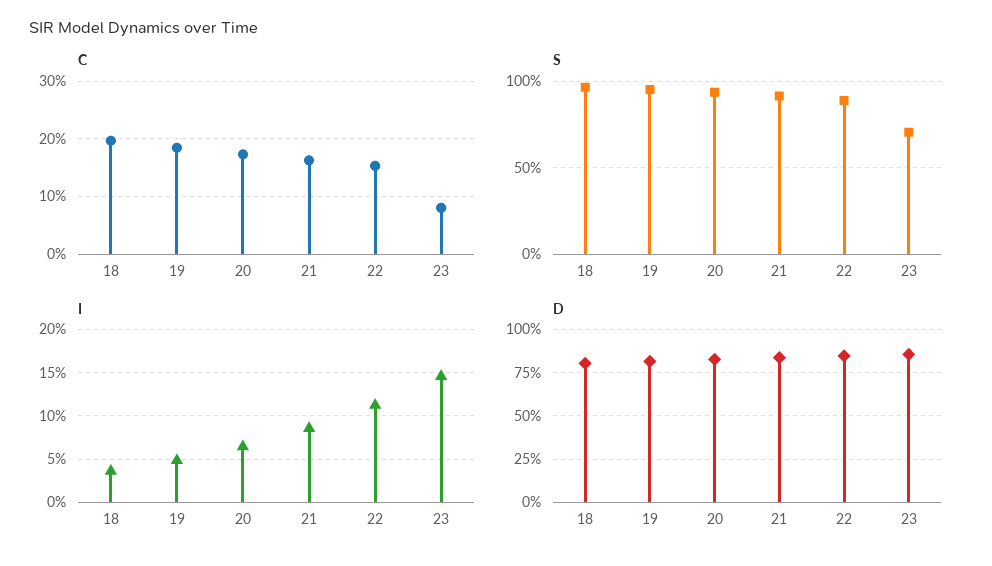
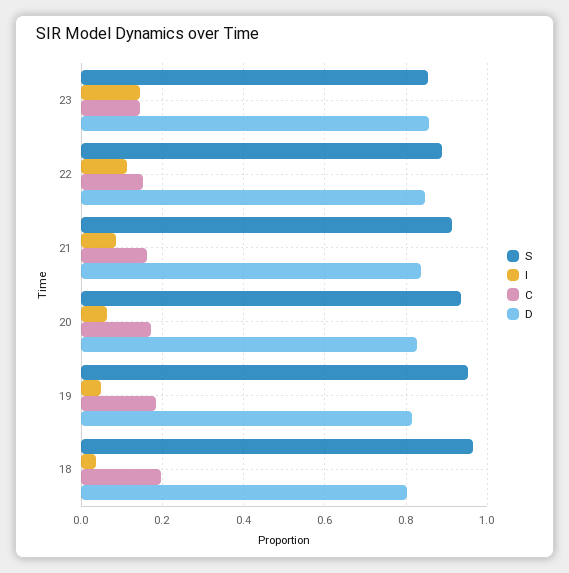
C, 23: 0.08 -> 0.14
S, 23: 0.7 -> 0.86

